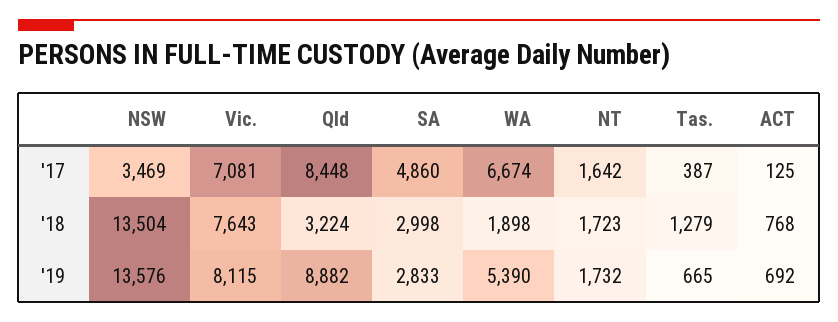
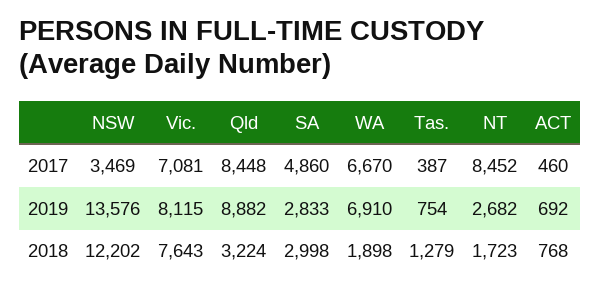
WA, '17: 6674 -> 6670
NT, '17: 1642 -> 8452
ACT, '17: 125 -> 460
NSW, '18: 13504 -> 12202
WA, '19: 5390 -> 6910
NT, '19: 1732 -> 2682
Tas., '19: 665 -> 754

